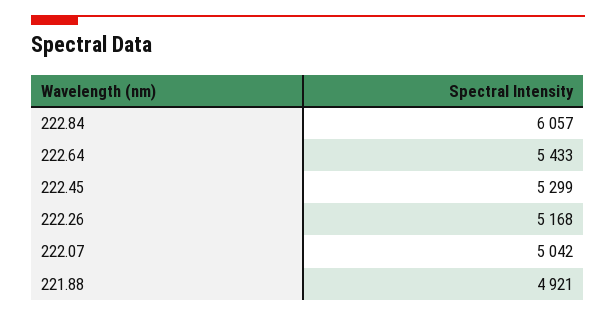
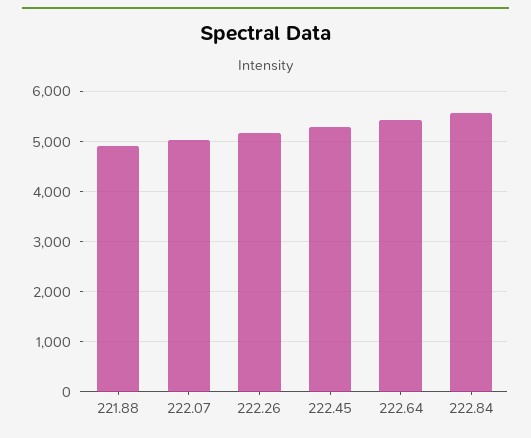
222.84: 6057 -> 5600

